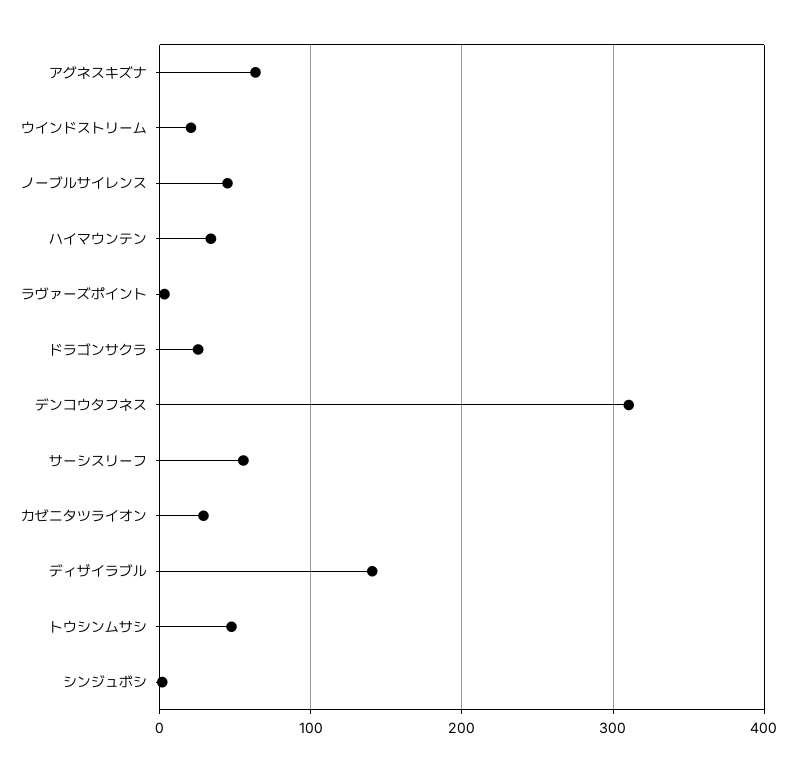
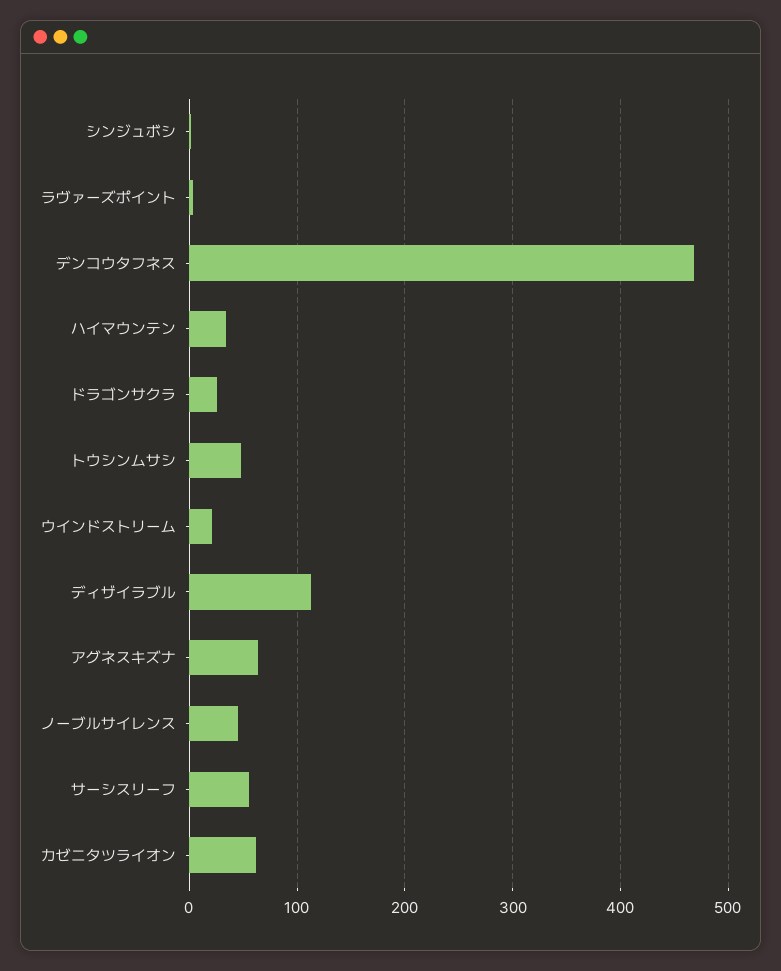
デンコウタフネス: 310 -> 470
カゼニタツライオン: 30 -> 60
ディザイラブル: 140 -> 110

